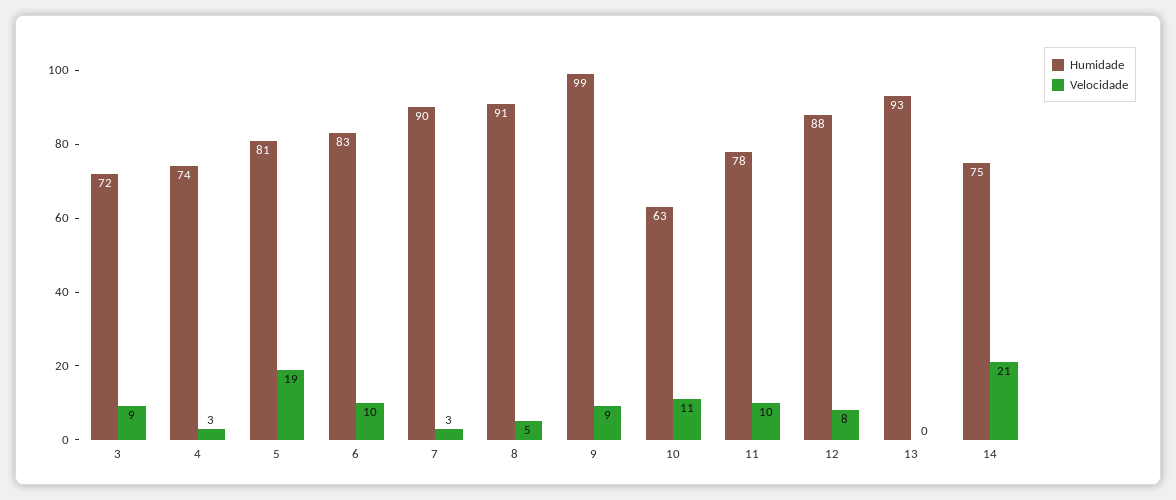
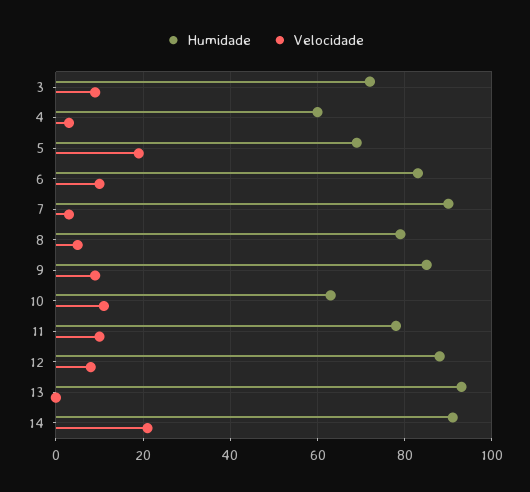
Humidade, 4: 74 -> 60
Humidade, 5: 81 -> 70
Humidade, 8: 91 -> 80
Humidade, 9: 99 -> 85
Humidade, 14: 75 -> 90

